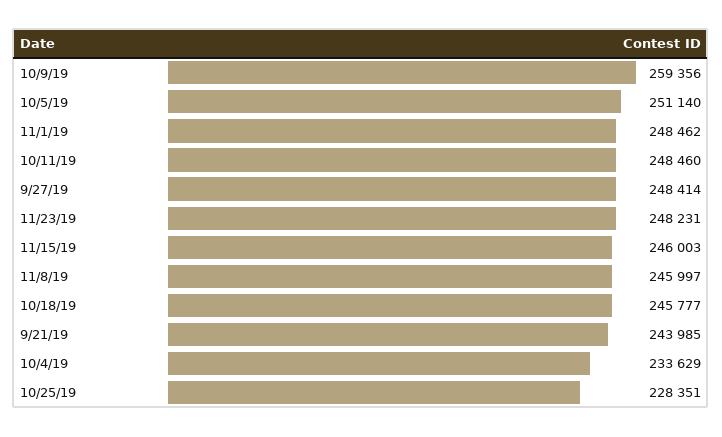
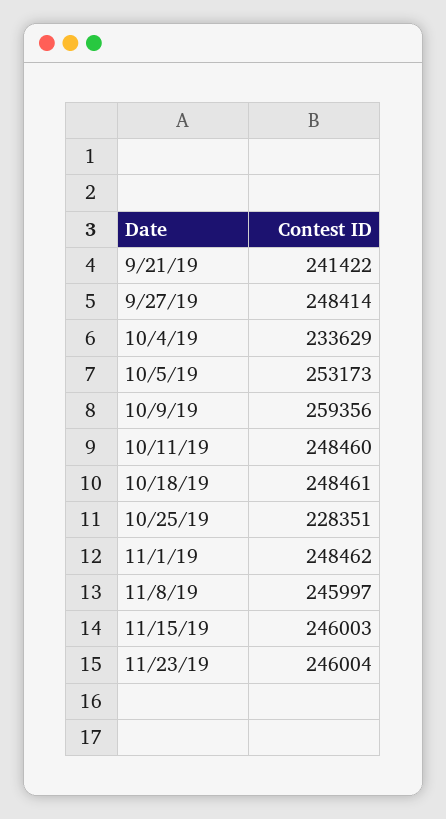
10/5/19: 251140 -> 253173
11/23/19: 248231 -> 246004
10/18/19: 245777 -> 248461
9/21/19: 243985 -> 241422

